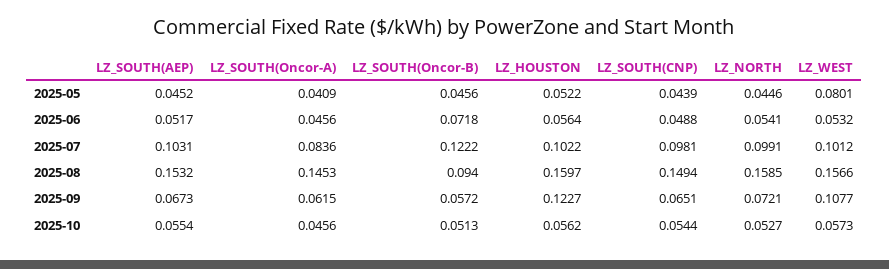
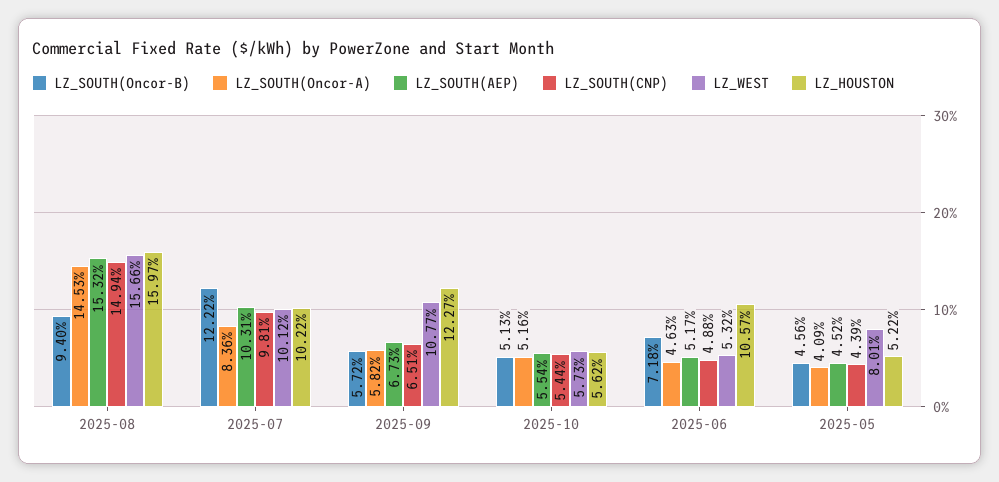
LZ_NORTH, 2025-05: 0.0446 -> none
LZ_SOUTH(Oncor-A), 2025-06: 0.0456 -> 0.0463
LZ_HOUSTON, 2025-06: 0.0564 -> 0.1057
LZ_NORTH, 2025-06: 0.0541 -> none
LZ_NORTH, 2025-07: 0.0991 -> none
LZ_NORTH, 2025-08: 0.1585 -> none
LZ_SOUTH(Oncor-A), 2025-09: 0.0615 -> 0.0582
LZ_NORTH, 2025-09: 0.0721 -> none
LZ_SOUTH(Oncor-A), 2025-10: 0.0456 -> 0.0516
LZ_NORTH, 2025-10: 0.0527 -> none

